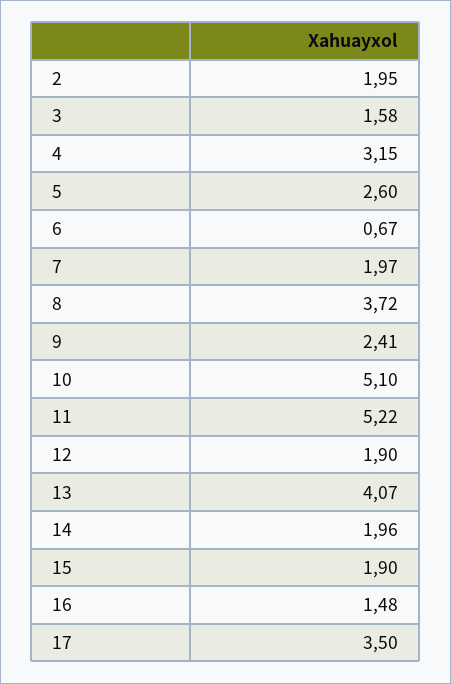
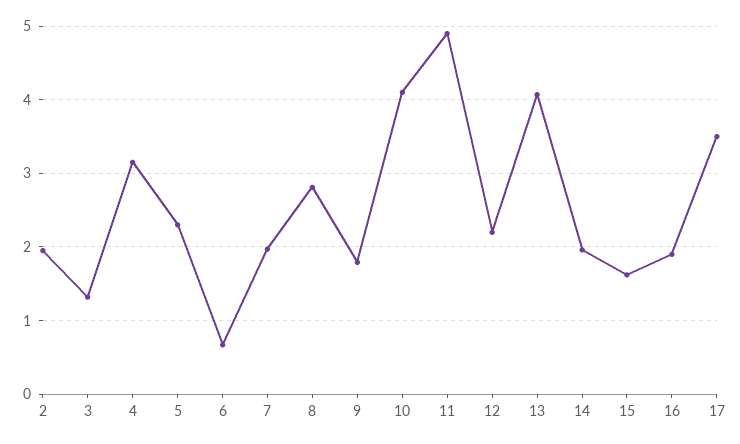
3: 1.58 -> 1.3
5: 2.6 -> 2.3
8: 3.72 -> 2.8
9: 2.41 -> 1.8
10: 5.1 -> 4.1
11: 5.22 -> 4.9
12: 1.9 -> 2.2
15: 1.9 -> 1.6
16: 1.48 -> 1.9

